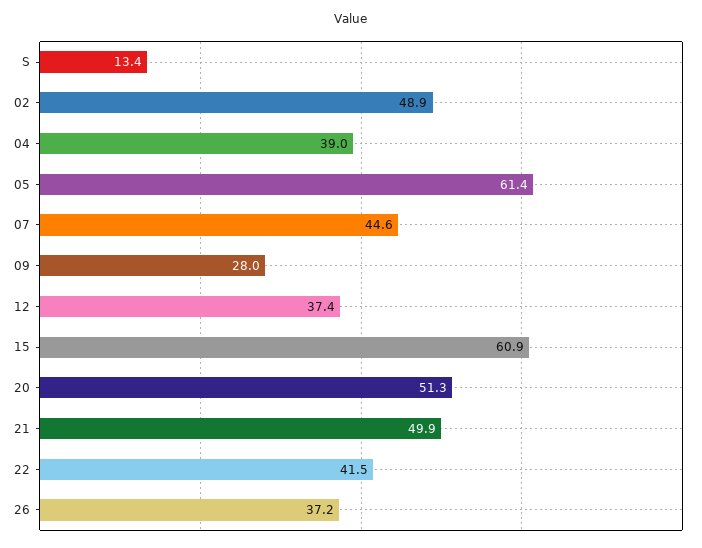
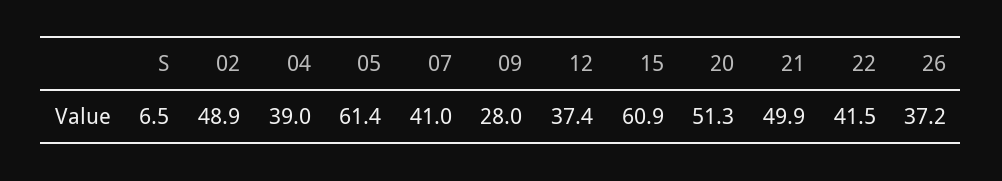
S: 13.4 -> 6.5
07: 44.6 -> 41

